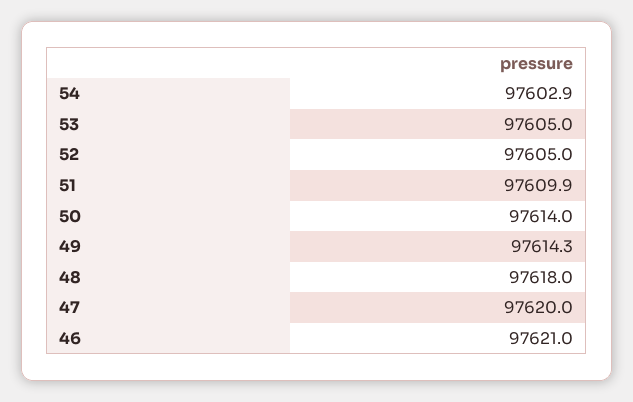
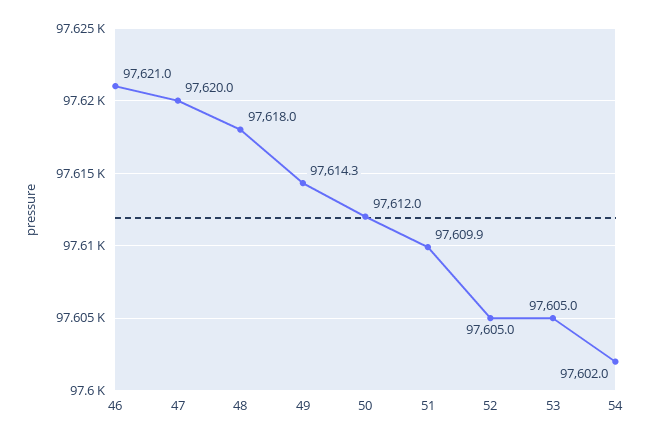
54: 97602.9 -> 97602
50: 97614 -> 97612

